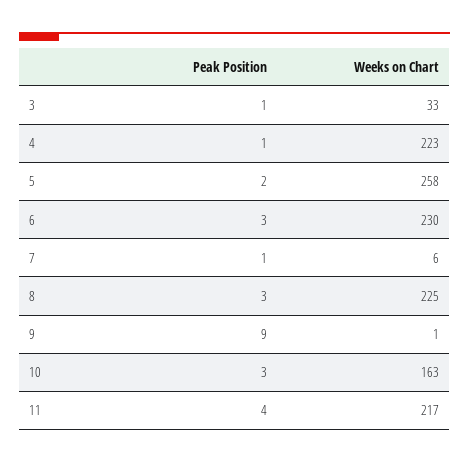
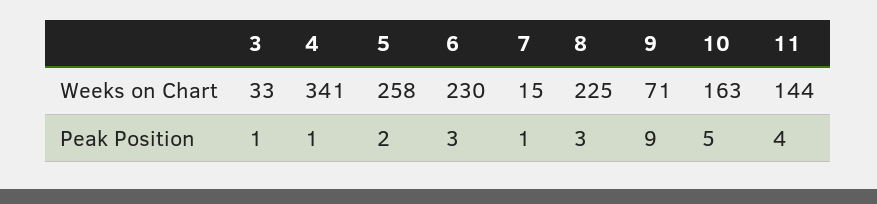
Weeks on Chart, 4: 223 -> 341
Weeks on Chart, 7: 6 -> 15
Weeks on Chart, 9: 1 -> 71
Peak Position, 10: 3 -> 5
Weeks on Chart, 11: 217 -> 144

